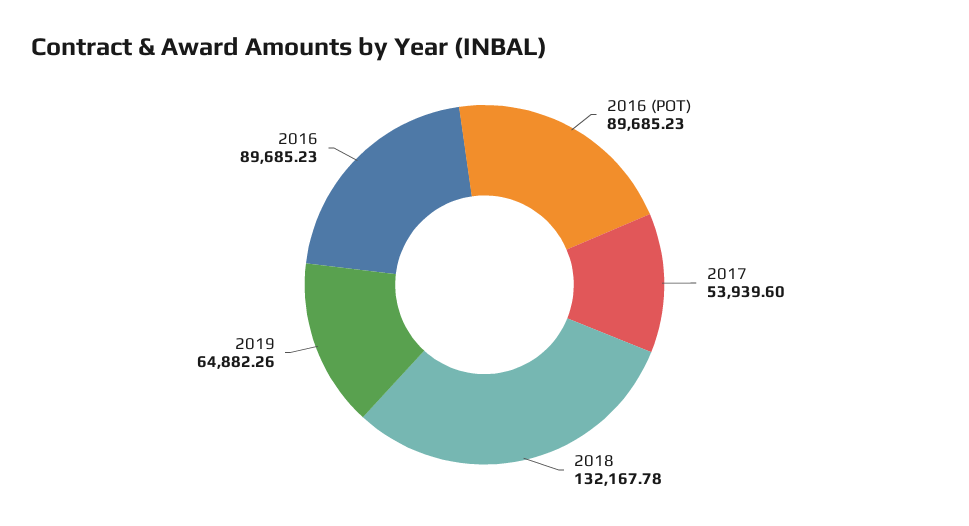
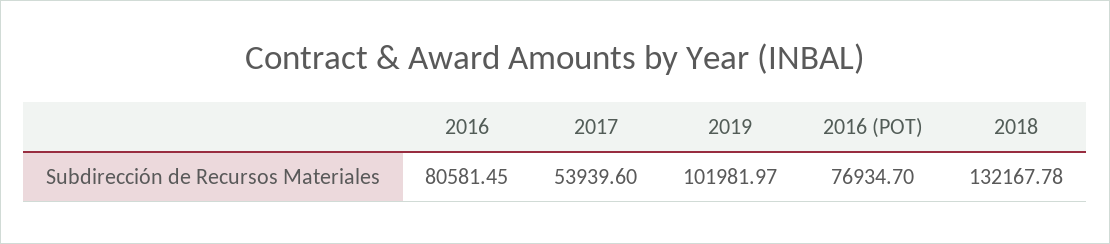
2016 (POT): 89685.23 -> 76934.7
2019: 64882.26 -> 101981.97
2016: 89685.23 -> 80581.45

